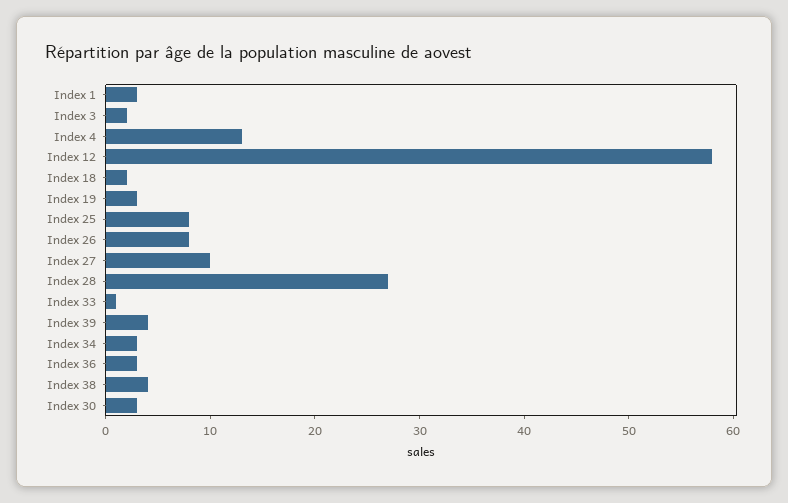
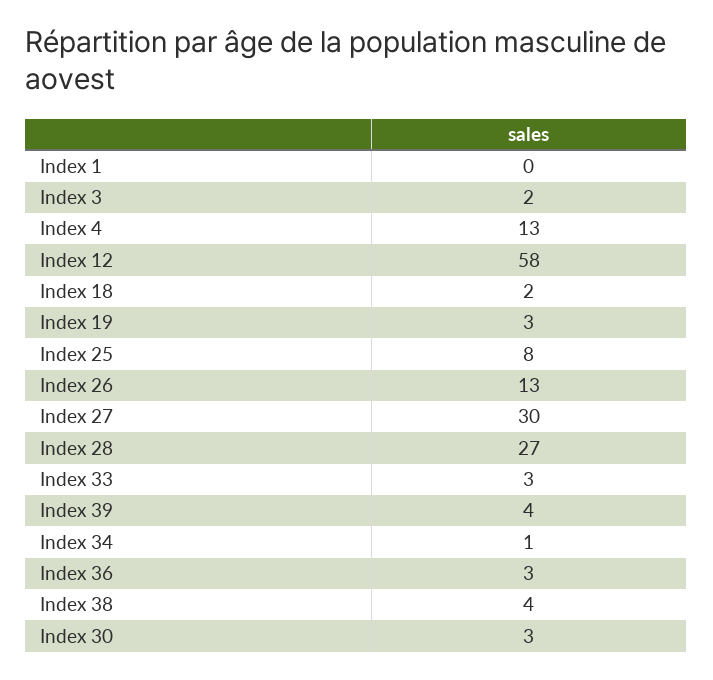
Index 1: 3 -> 0
Index 26: 8 -> 13
Index 27: 10 -> 30
Index 33: 1 -> 3
Index 34: 3 -> 1

